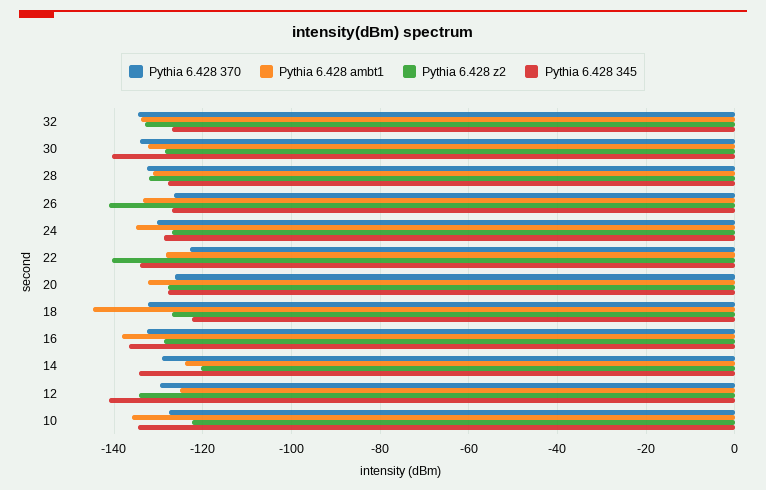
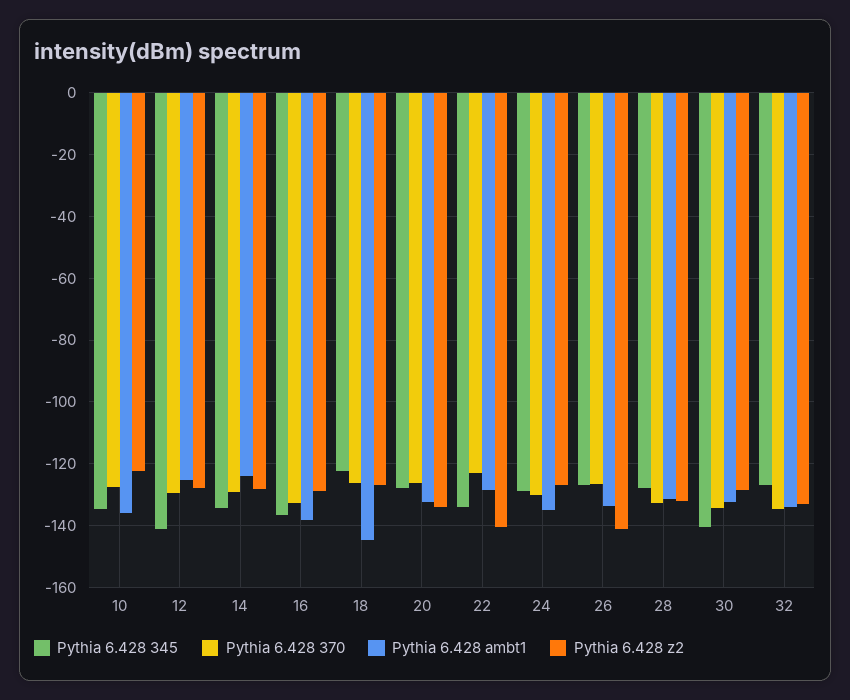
Pythia 6.428 z2, 20: -128 -> -134
Pythia 6.428 370, 18: -132 -> -126
Pythia 6.428 z2, 14: -120 -> -128
Pythia 6.428 z2, 12: -134 -> -128

